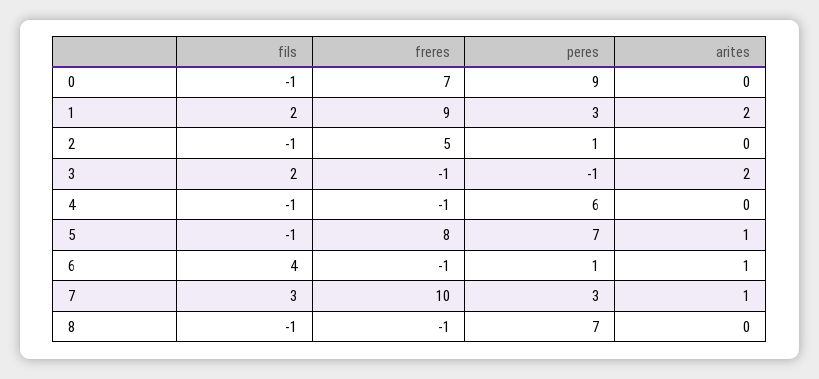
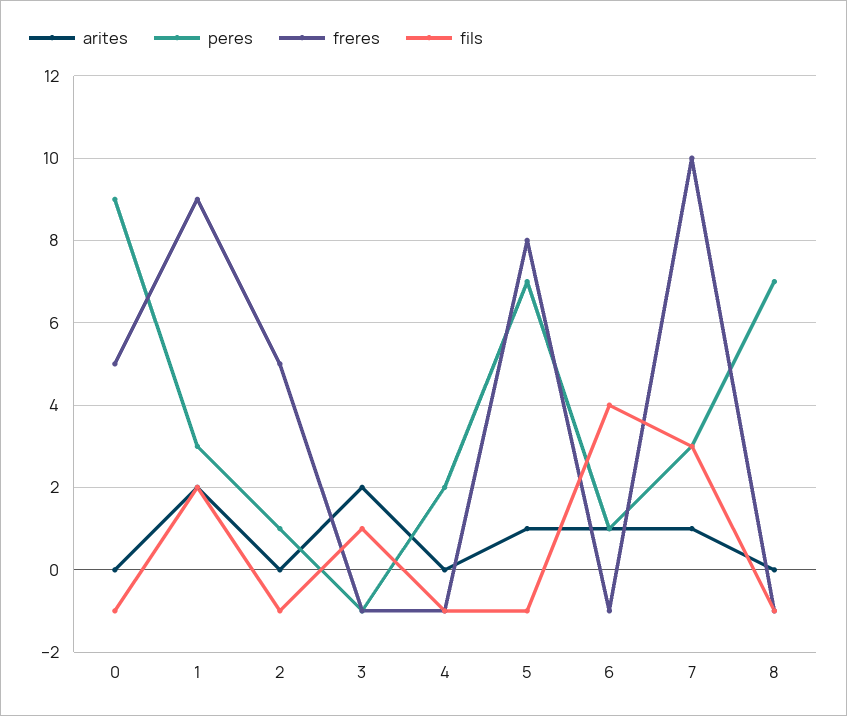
freres, 0: 7 -> 5
fils, 3: 2 -> 1
peres, 4: 6 -> 2

